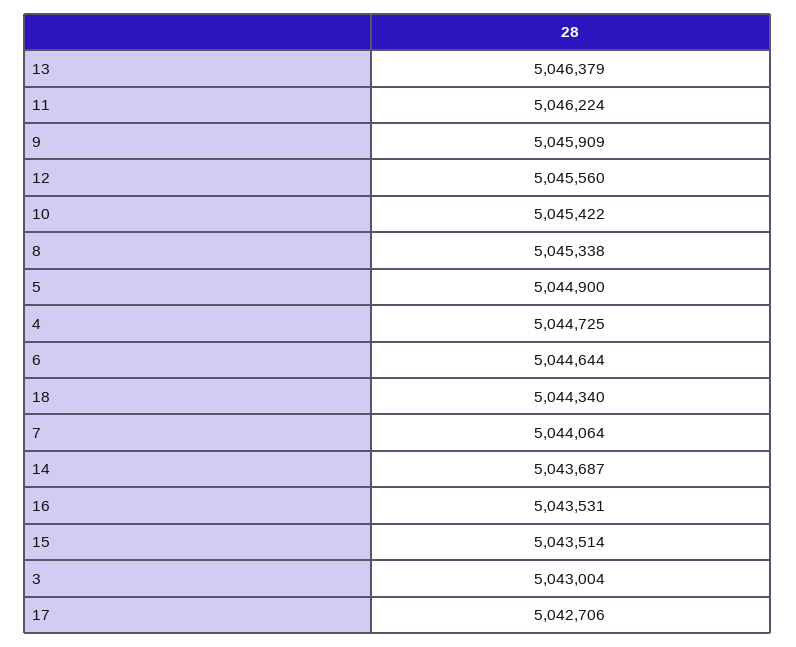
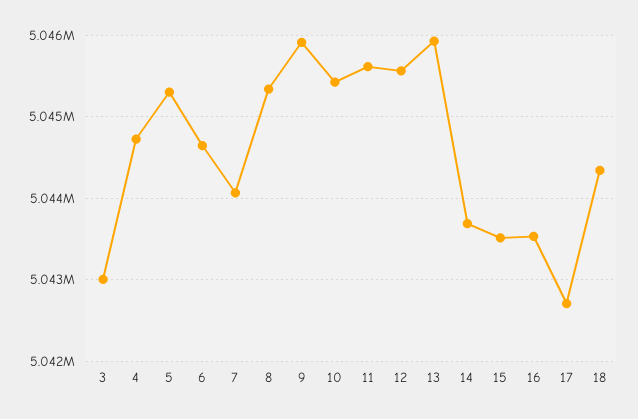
13: 5046379 -> 5045900
11: 5046224 -> 5045600
5: 5044900 -> 5045300

